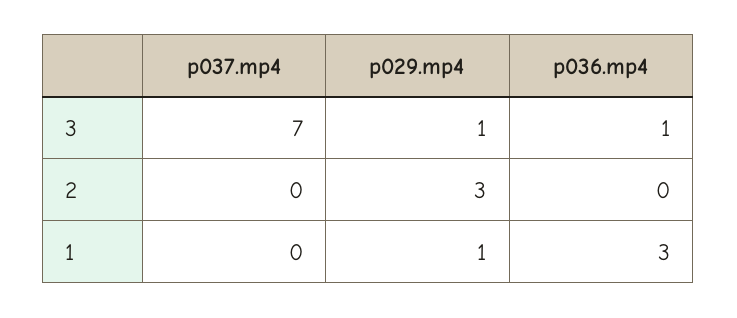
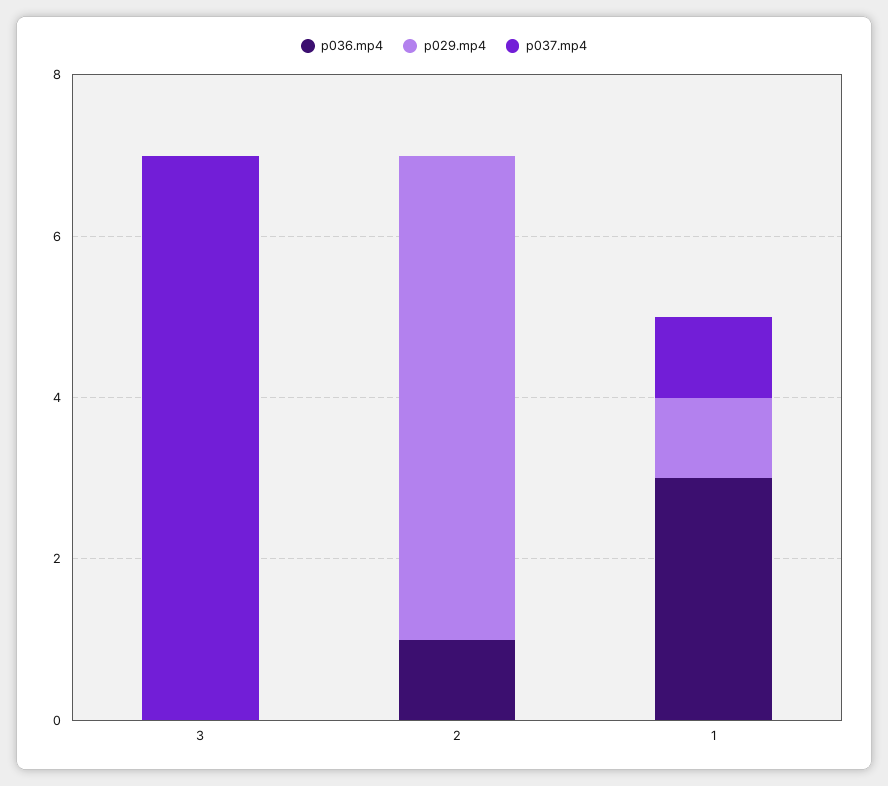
p029.mp4, 3: 1 -> 0
p036.mp4, 3: 1 -> 0
p029.mp4, 2: 3 -> 6
p036.mp4, 2: 0 -> 1
p037.mp4, 1: 0 -> 1

